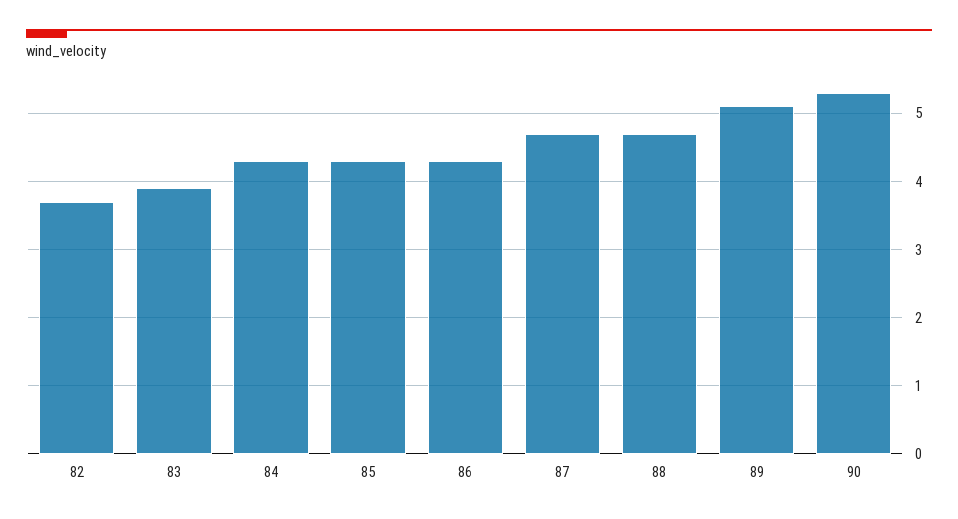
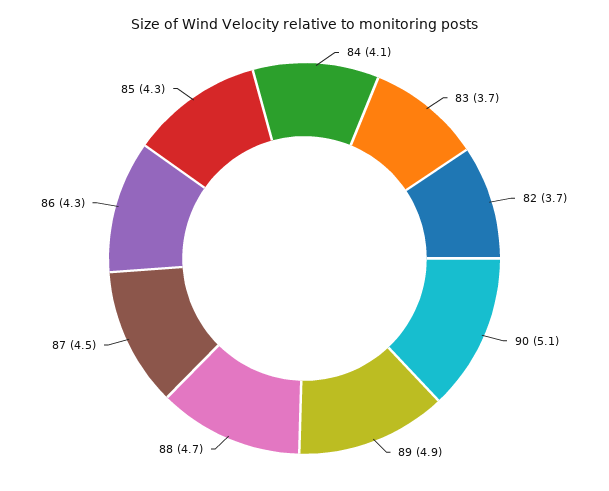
83: 3.9 -> 3.7
84: 4.3 -> 4.1
87: 4.7 -> 4.5
89: 5.1 -> 4.9
90: 5.3 -> 5.1

